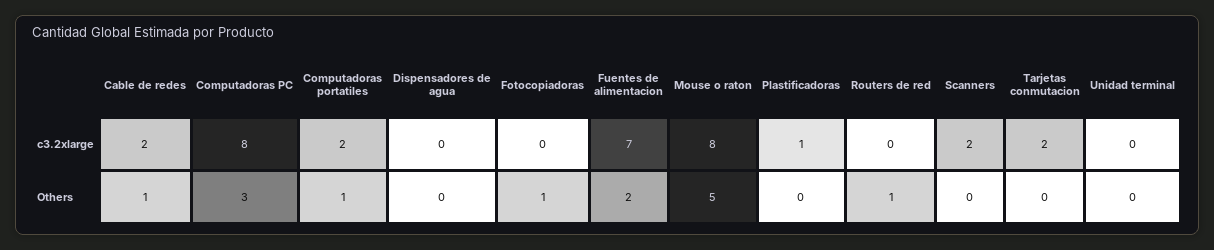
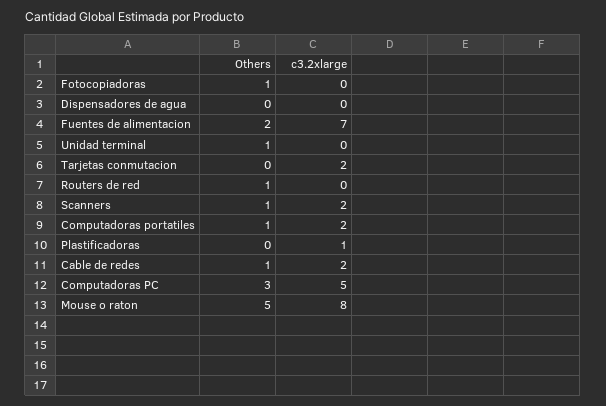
Computadoras PC, c3.2xlarge: 8 -> 5
Scanners, Others: 0 -> 1
Unidad terminal, Others: 0 -> 1

